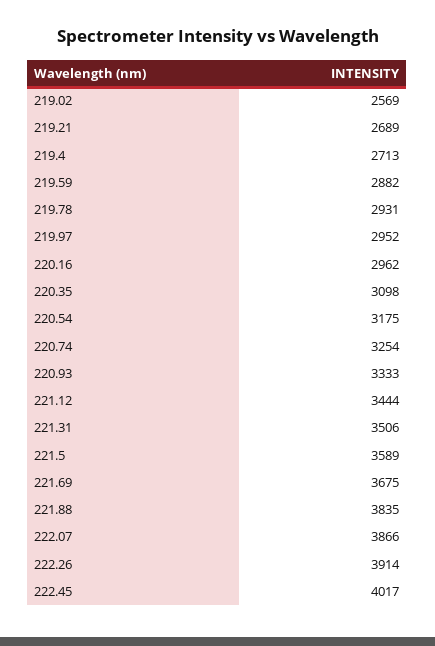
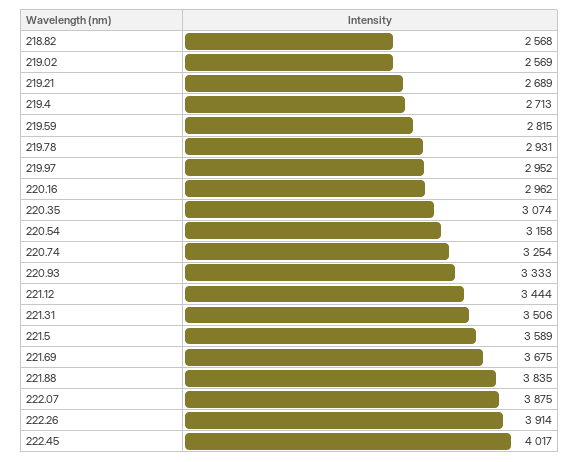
219.59: 2882 -> 2815
220.35: 3098 -> 3074
220.54: 3175 -> 3158
222.07: 3866 -> 3875
218.82: none -> 2568

